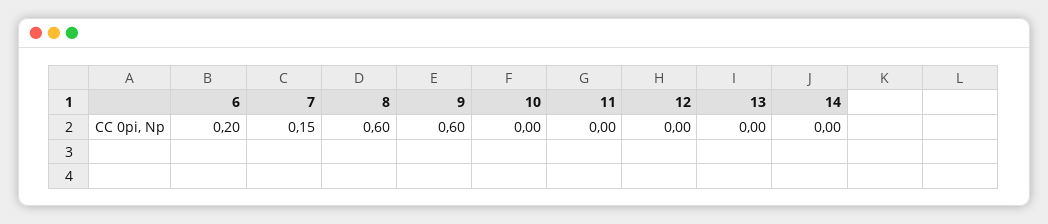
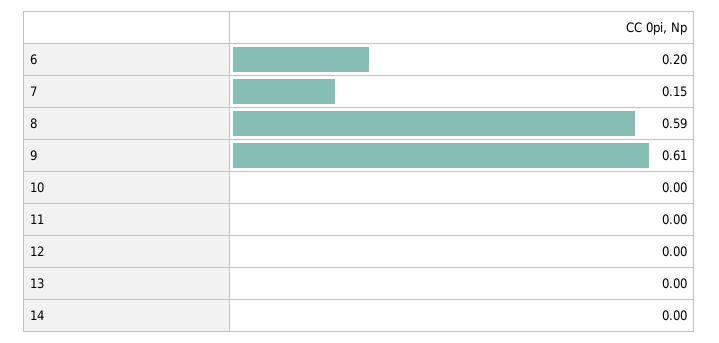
8: 0.6 -> 0.59
9: 0.6 -> 0.61

